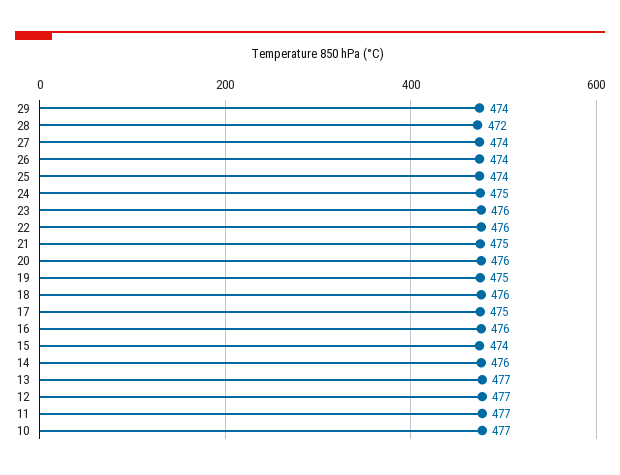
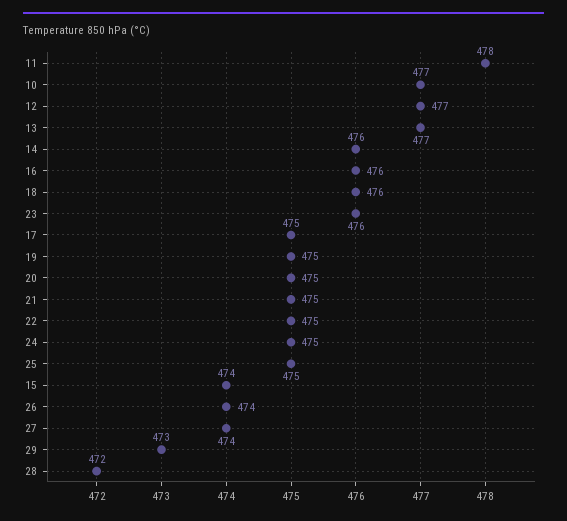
29: 474 -> 473
25: 474 -> 475
22: 476 -> 475
20: 476 -> 475
11: 477 -> 478

